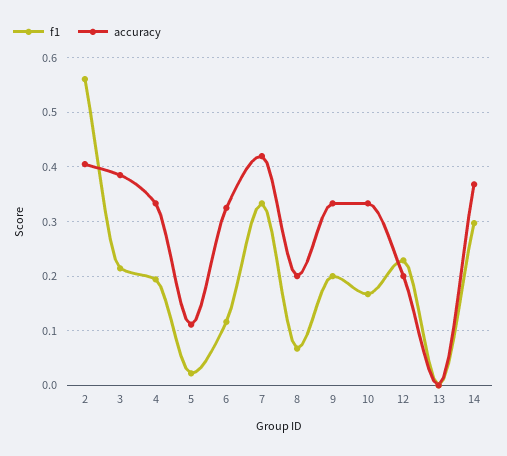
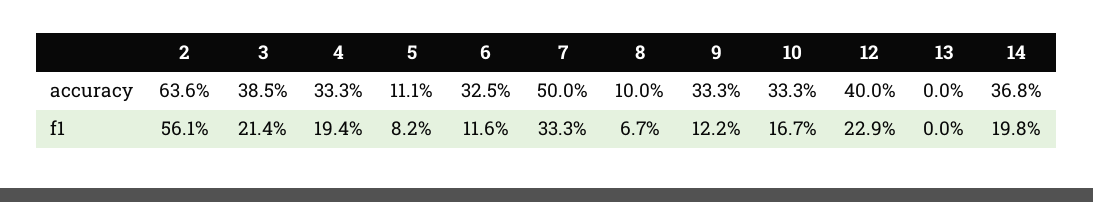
accuracy, 2: 0.4 -> 0.636
f1, 5: 0.02 -> 0.082
accuracy, 7: 0.42 -> 0.5
accuracy, 8: 0.2 -> 0.1
f1, 9: 0.2 -> 0.122
accuracy, 12: 0.2 -> 0.4
f1, 14: 0.3 -> 0.198

